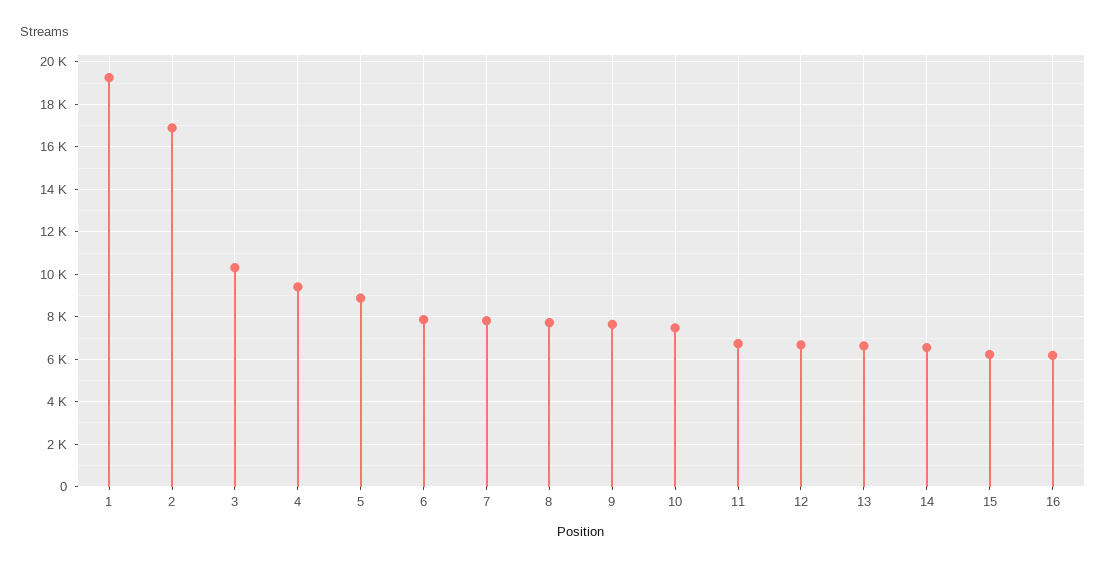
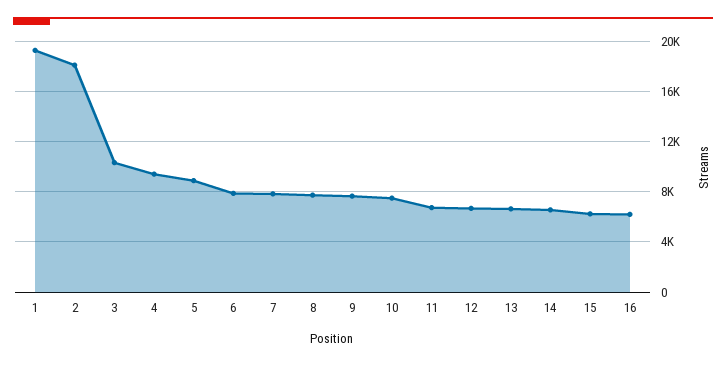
2: 17000 -> 18000

